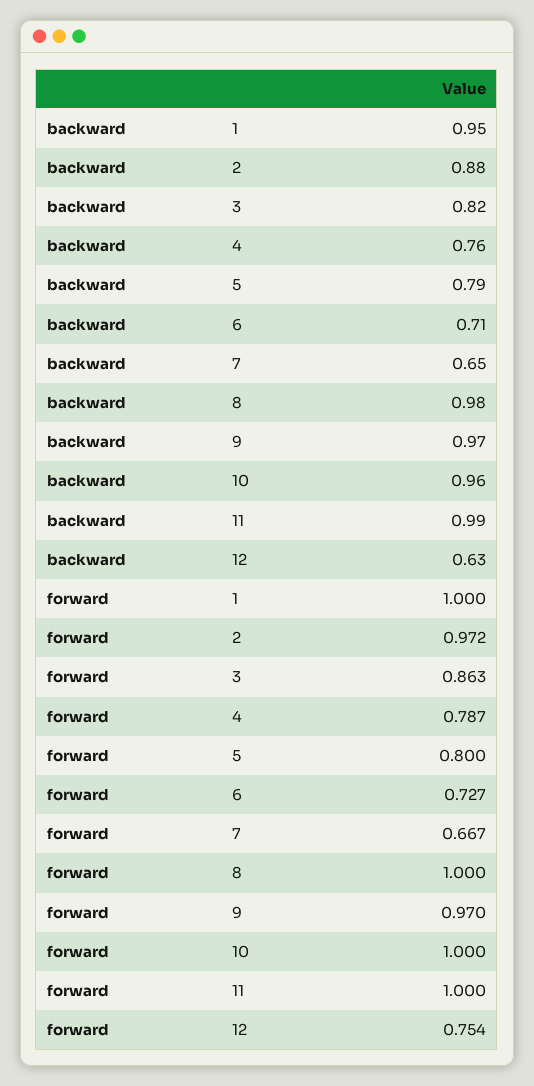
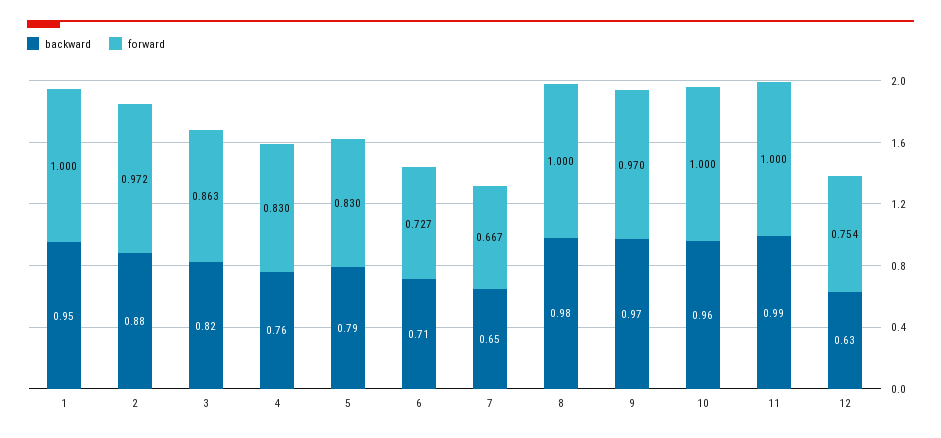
forward, 4: 0.787 -> 0.83
forward, 5: 0.8 -> 0.83

